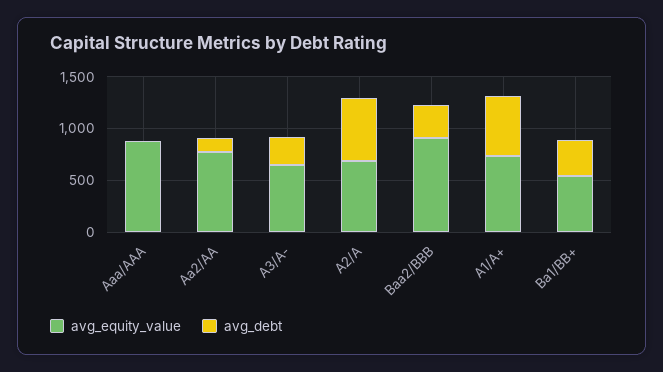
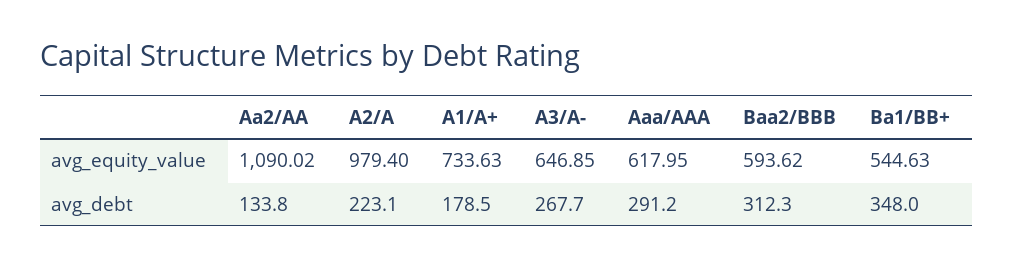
avg_equity_value, Aaa/AAA: 900 -> 617.95
avg_debt, Aaa/AAA: 0 -> 291.2
avg_equity_value, Aa2/AA: 800 -> 1090.02
avg_equity_value, A2/A: 700 -> 979.4
avg_debt, A2/A: 600 -> 223.1
avg_equity_value, Baa2/BBB: 900 -> 593.62
avg_debt, A1/A+: 600 -> 178.5

